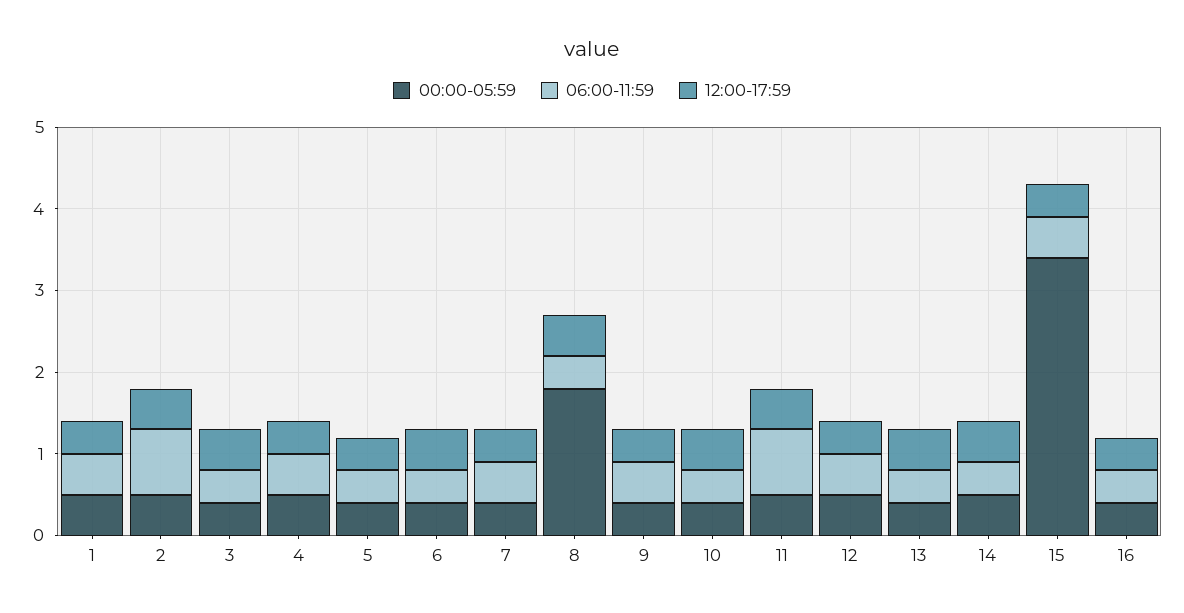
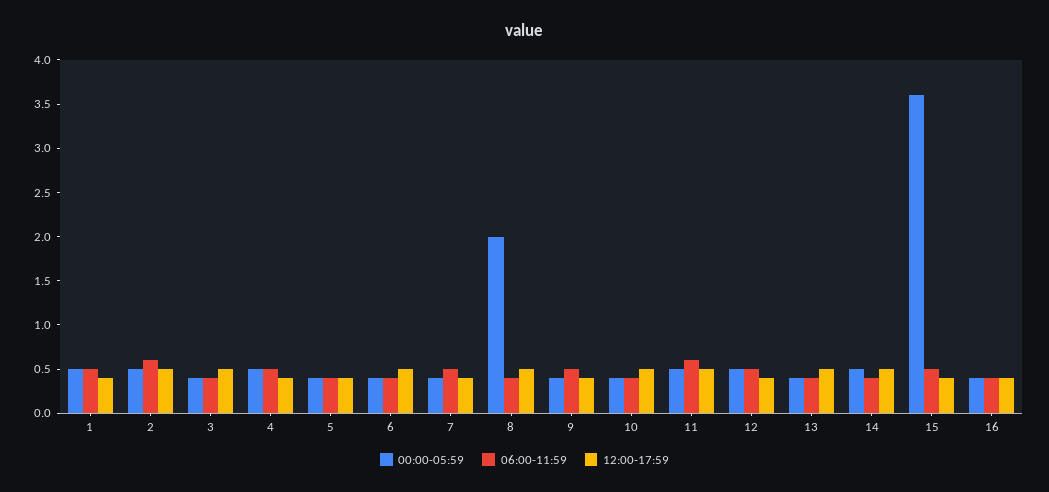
06:00-11:59, 2: 0.8 -> 0.6
00:00-05:59, 8: 1.8 -> 2
06:00-11:59, 11: 0.8 -> 0.6
00:00-05:59, 15: 3.4 -> 3.6

